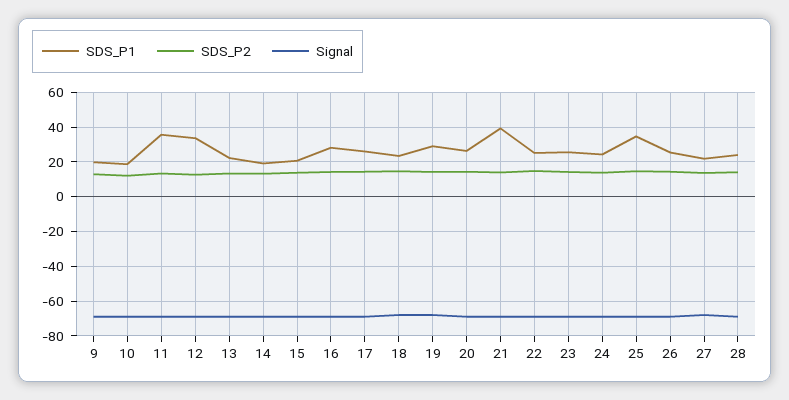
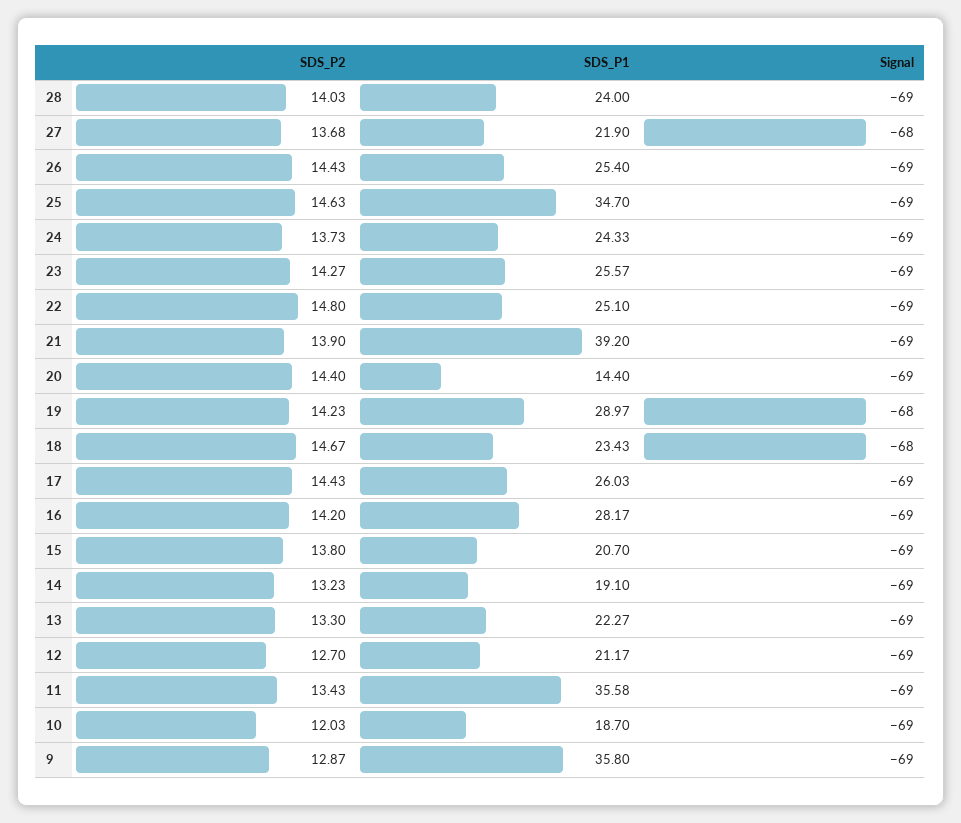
SDS_P1, 9: 20 -> 35.8
SDS_P1, 12: 35 -> 21.17
SDS_P1, 20: 25 -> 14.4

